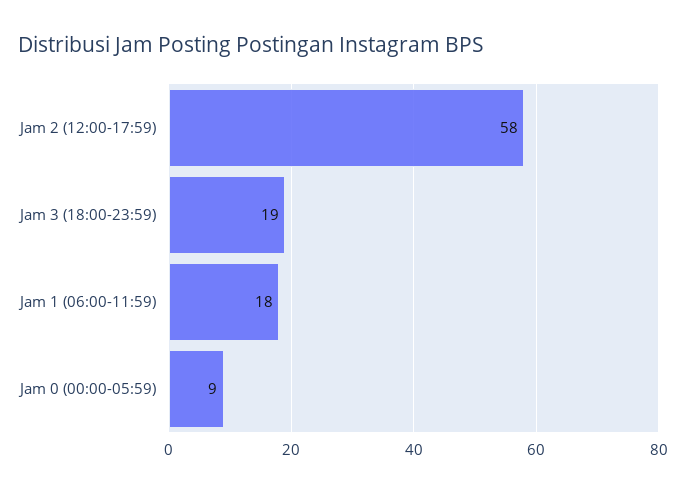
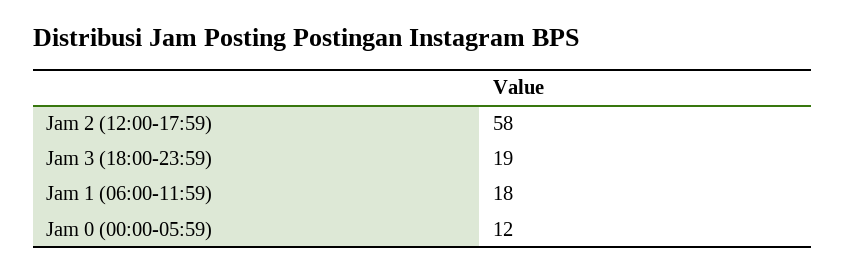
Jam 0 (00:00-05:59): 9 -> 12

